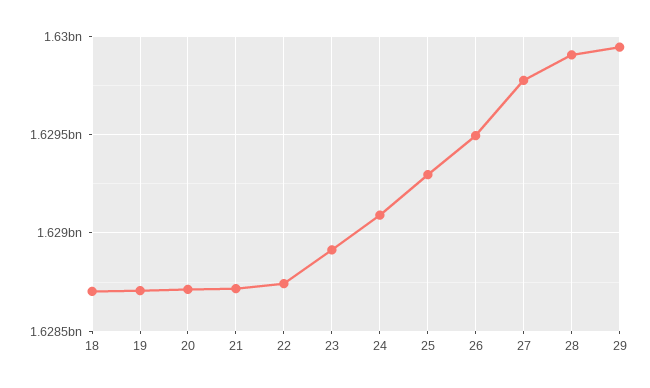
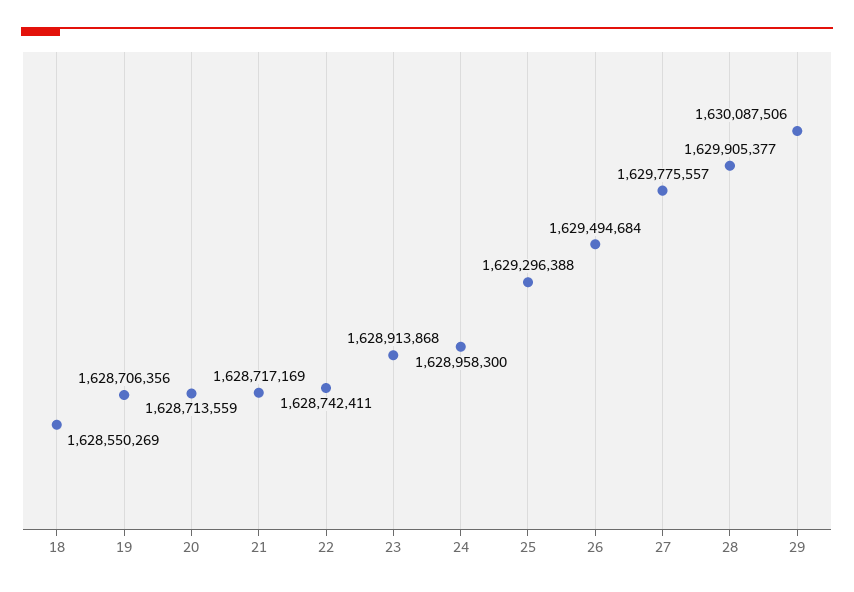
18: 1628700000 -> 1628550269
24: 1629100000 -> 1628958300
29: 1629950000 -> 1630087506

